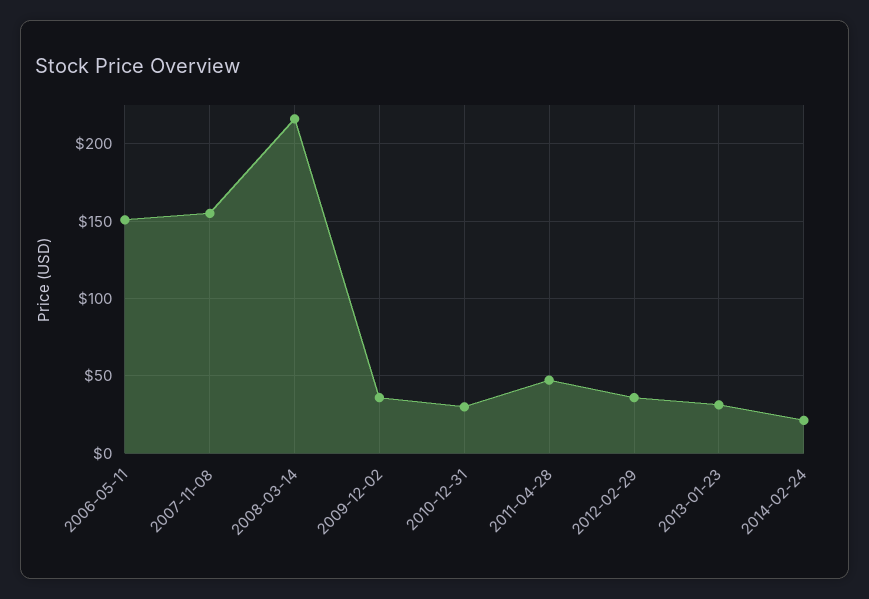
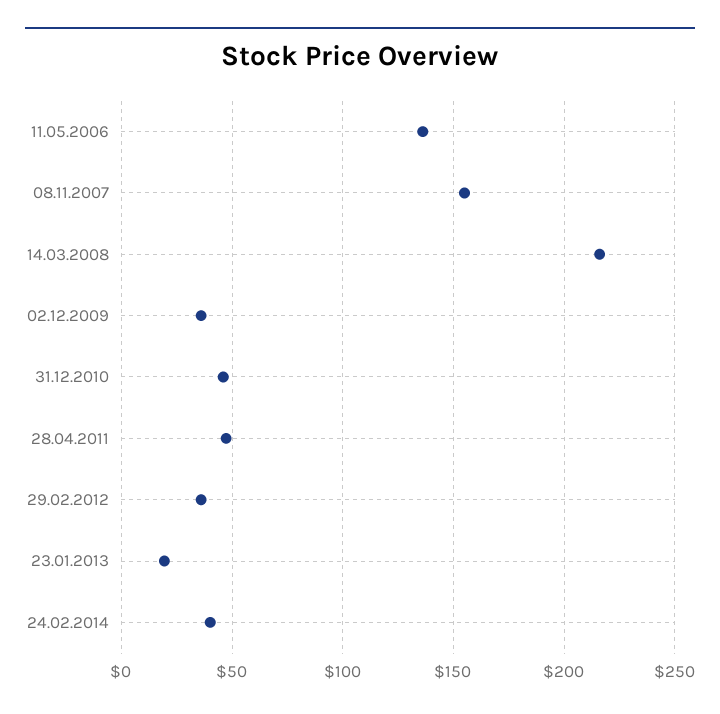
2006-05-11: 150 -> 135
2010-12-31: 30 -> 45
2013-01-23: 30 -> 20
2014-02-24: 20 -> 40

